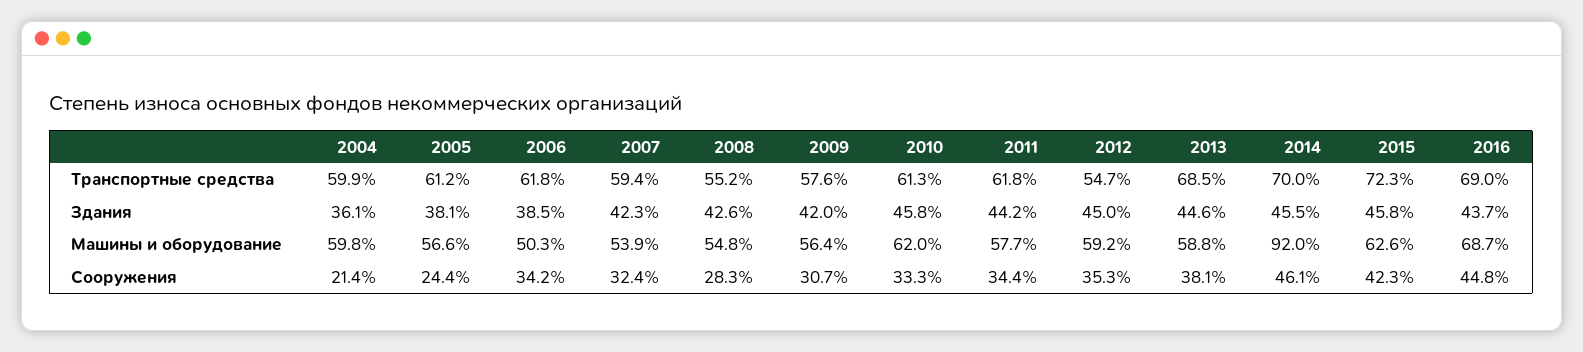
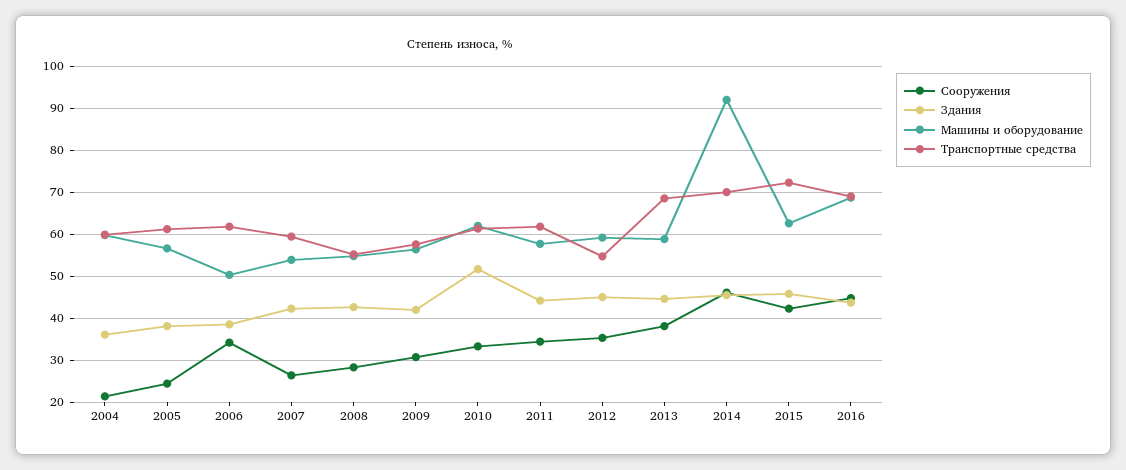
Здания, 2010: 45.8 -> 52
Сооружения, 2007: 32.4 -> 26

